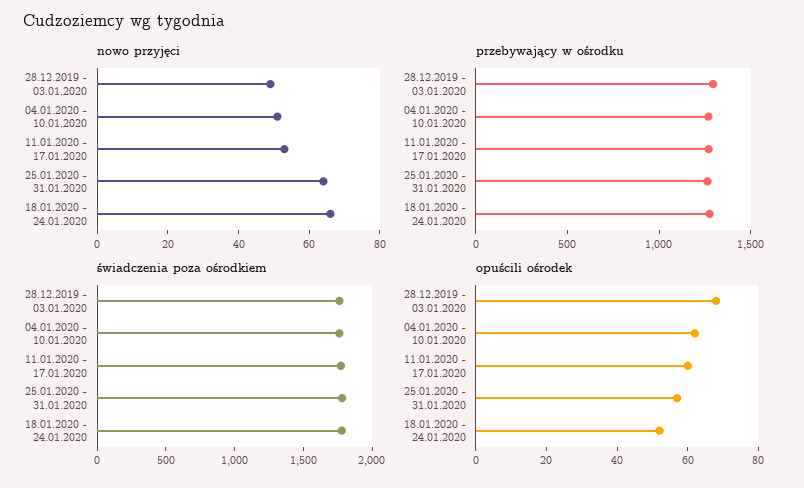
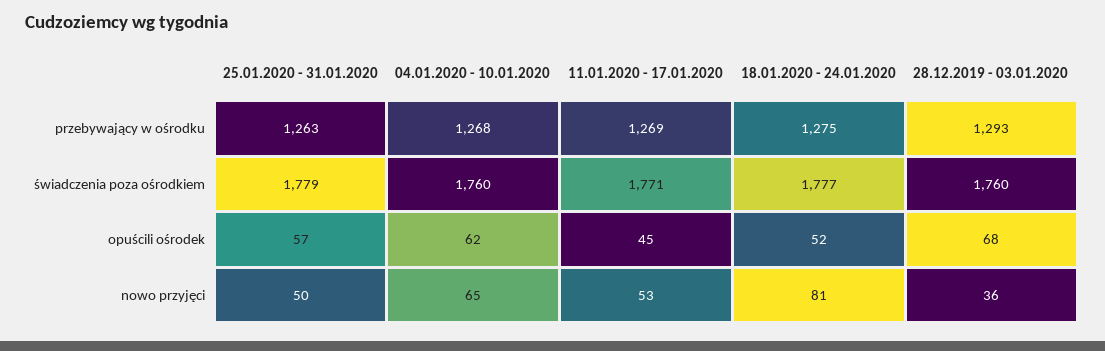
nowo przyjęci, 28.12.2019 - 03.01.2020: 50 -> 36
nowo przyjęci, 04.01.2020 - 10.01.2020: 50 -> 65
nowo przyjęci, 25.01.2020 - 31.01.2020: 65 -> 50
nowo przyjęci, 18.01.2020 - 24.01.2020: 65 -> 81
opuścili ośrodek, 11.01.2020 - 17.01.2020: 60 -> 45

